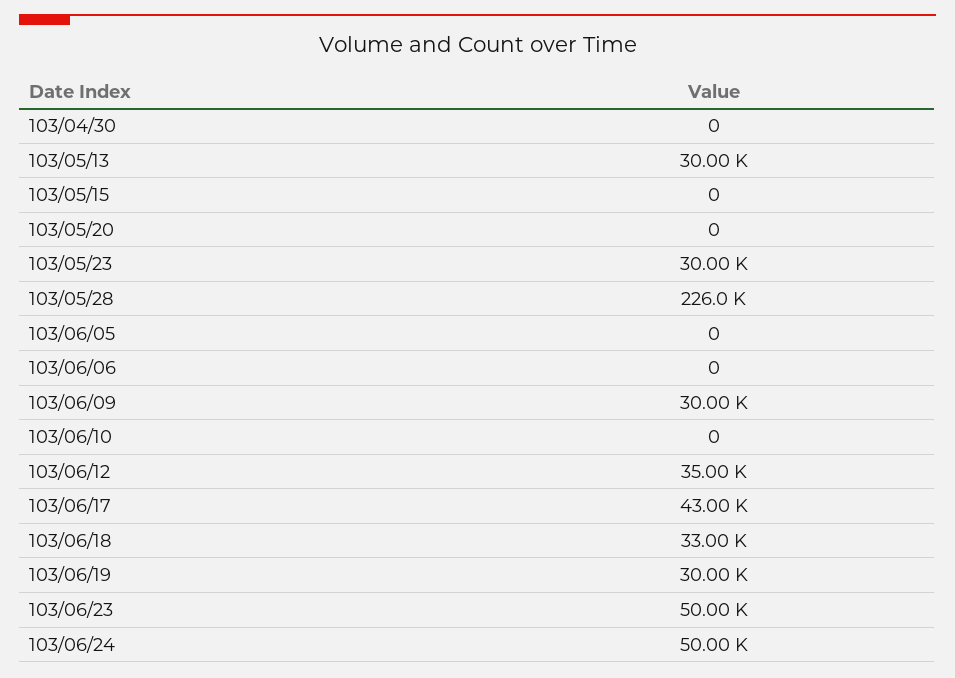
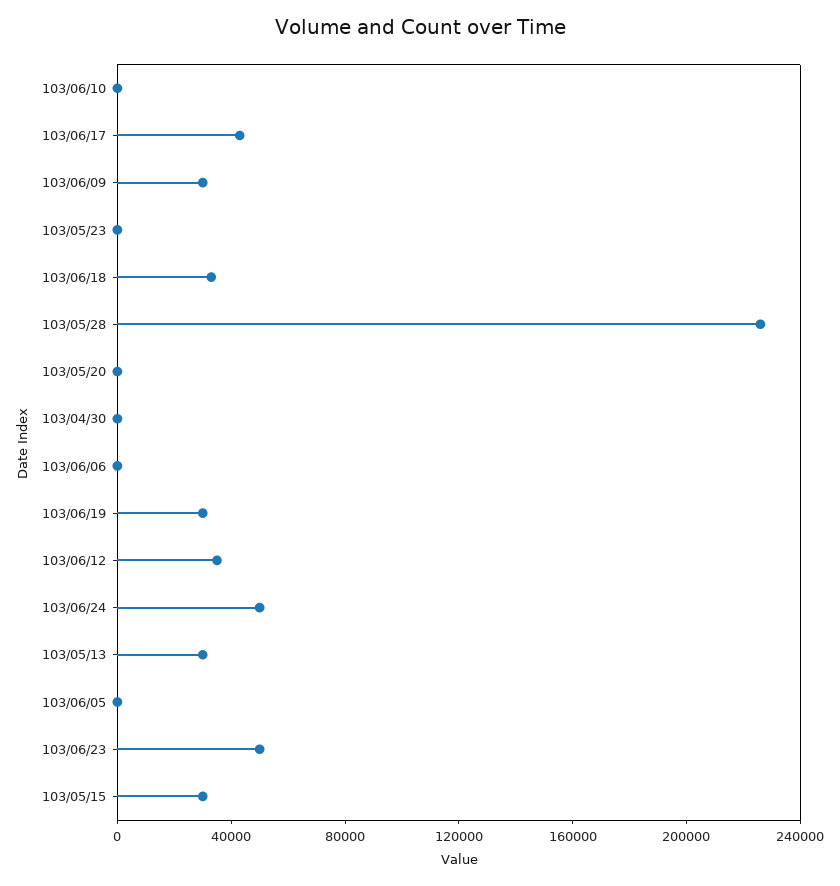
103/05/15: 0 -> 30000
103/05/23: 30000 -> 0

